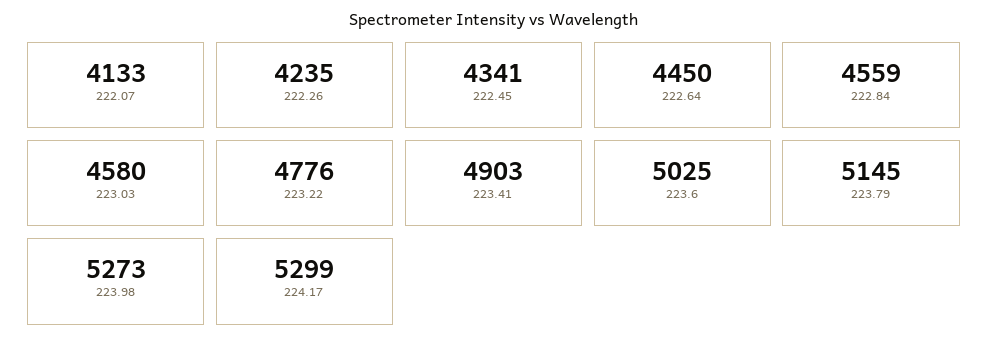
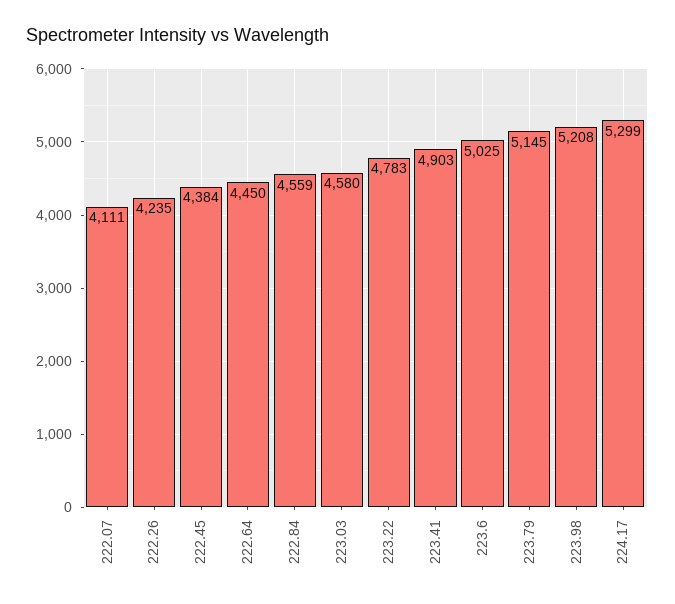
222.07: 4133 -> 4111
222.45: 4341 -> 4384
223.22: 4776 -> 4783
223.98: 5273 -> 5208

